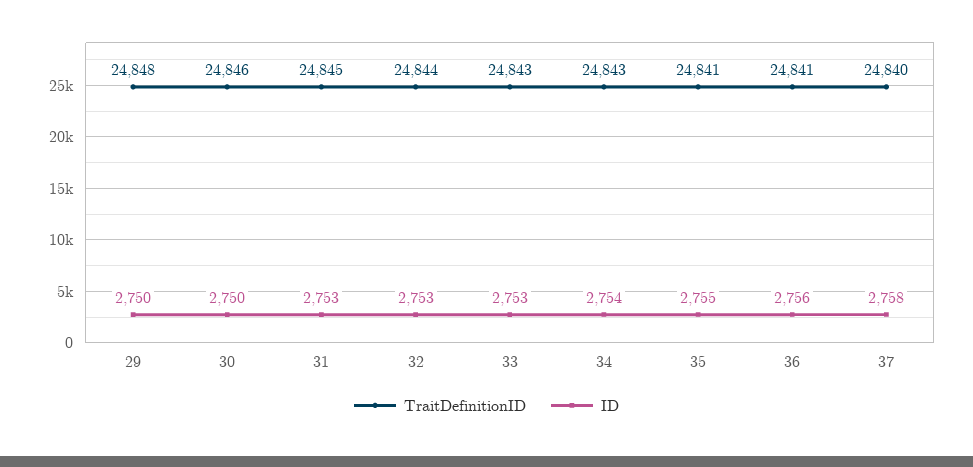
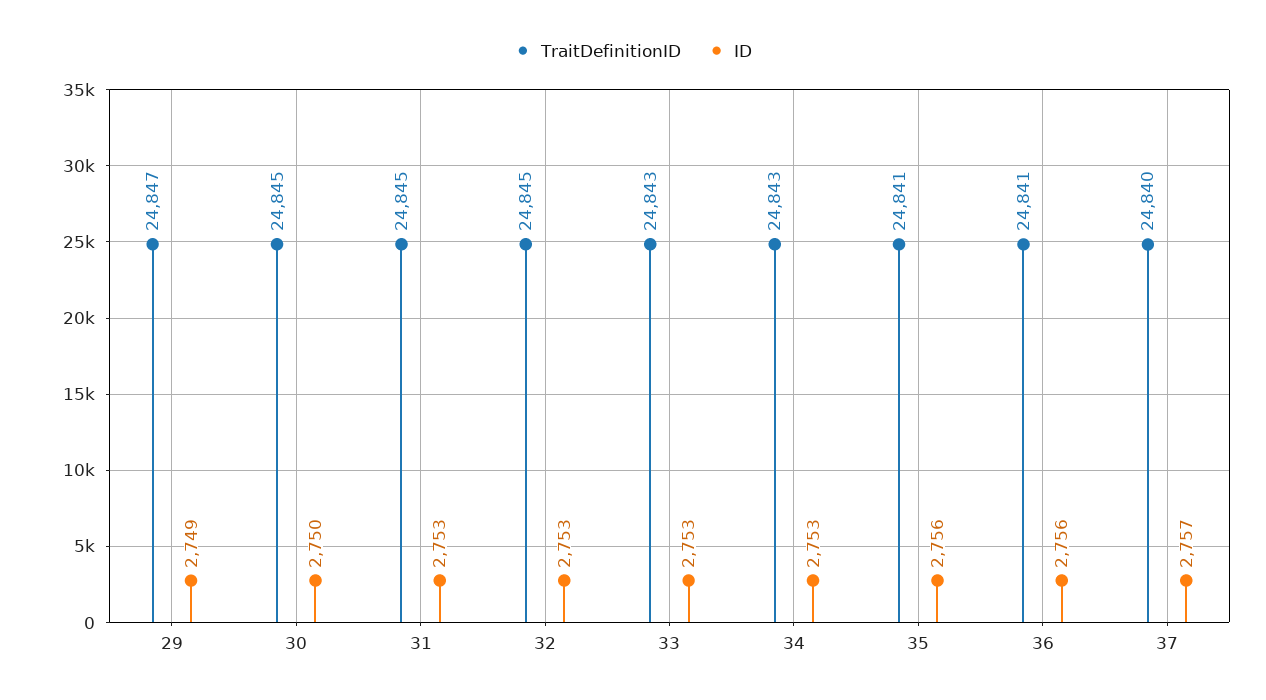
TraitDefinitionID, 29: 24848 -> 24847
ID, 29: 2750 -> 2749
TraitDefinitionID, 30: 24846 -> 24845
TraitDefinitionID, 32: 24844 -> 24845
ID, 34: 2754 -> 2753
ID, 35: 2755 -> 2756
ID, 37: 2758 -> 2757

